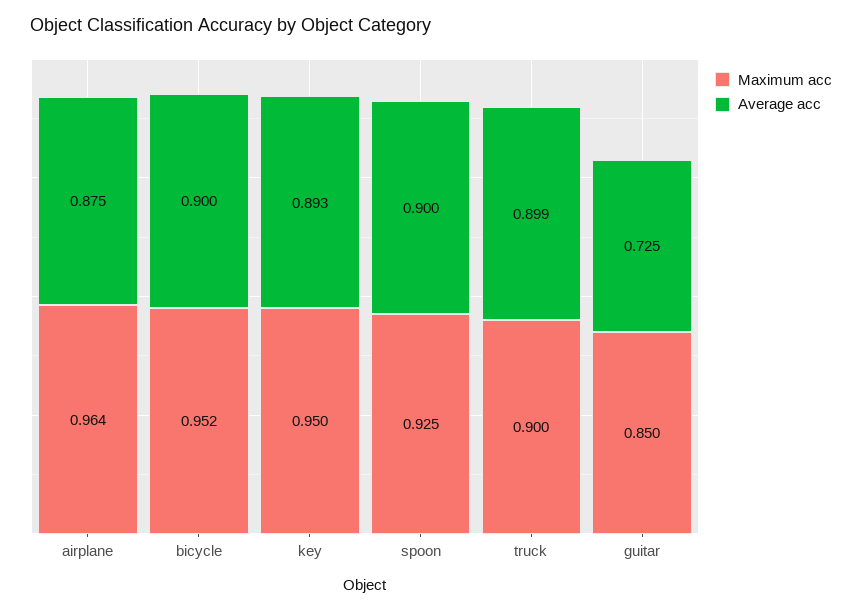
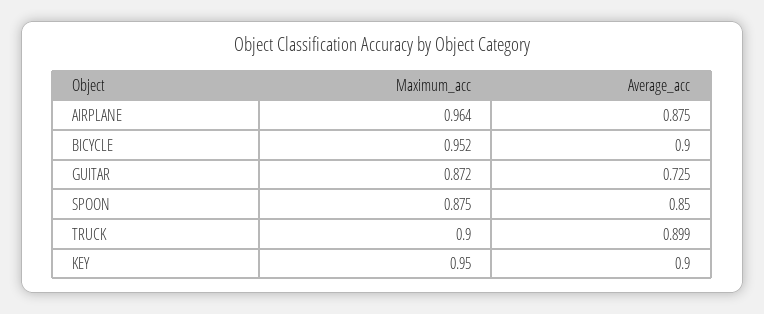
Average acc, key: 0.893 -> 0.9
Maximum acc, spoon: 0.925 -> 0.875
Average acc, spoon: 0.9 -> 0.85
Maximum acc, guitar: 0.85 -> 0.872

